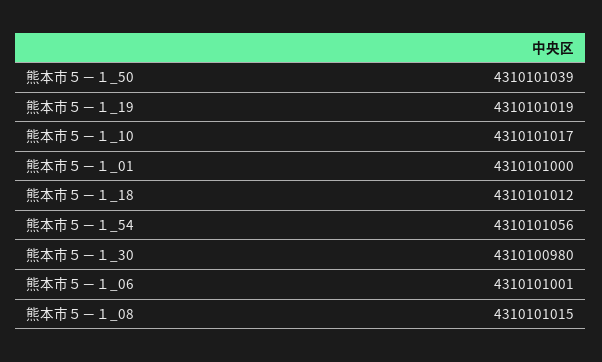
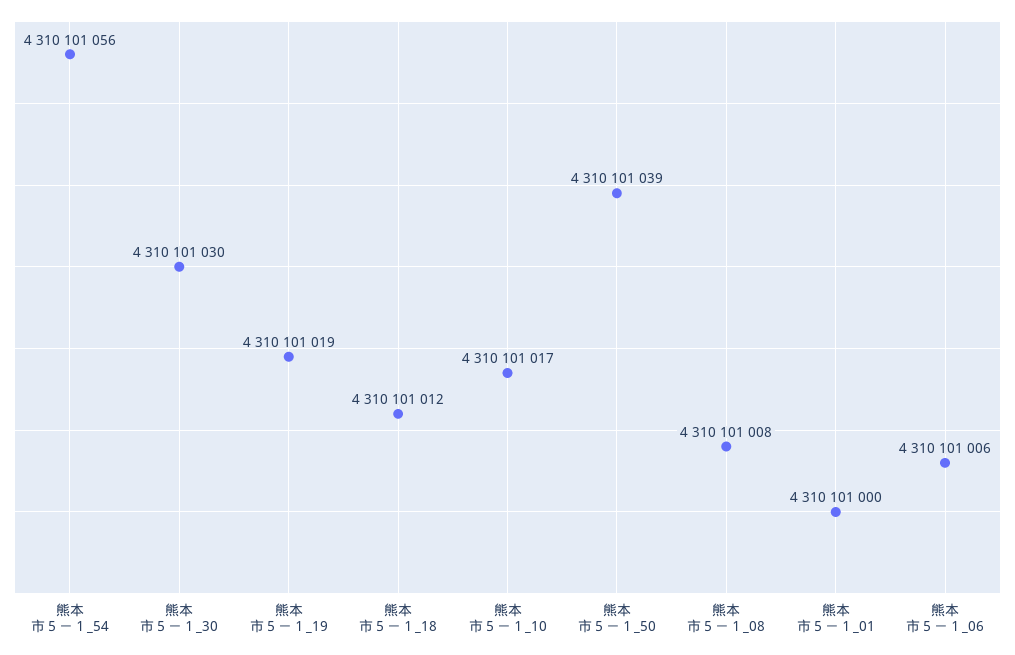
熊本市５－１_30: 4310100980 -> 4310101030
熊本市５－１_06: 4310101001 -> 4310101006
熊本市５－１_08: 4310101015 -> 4310101008

